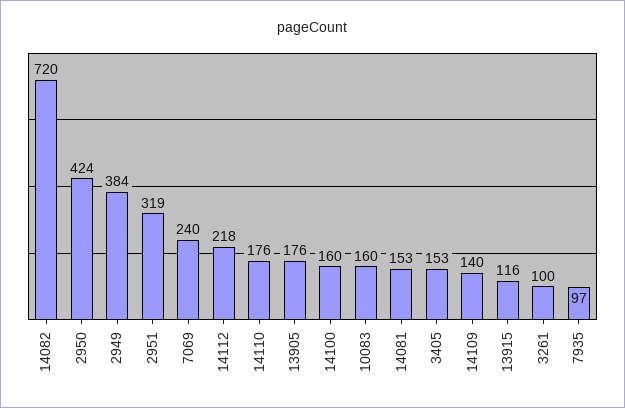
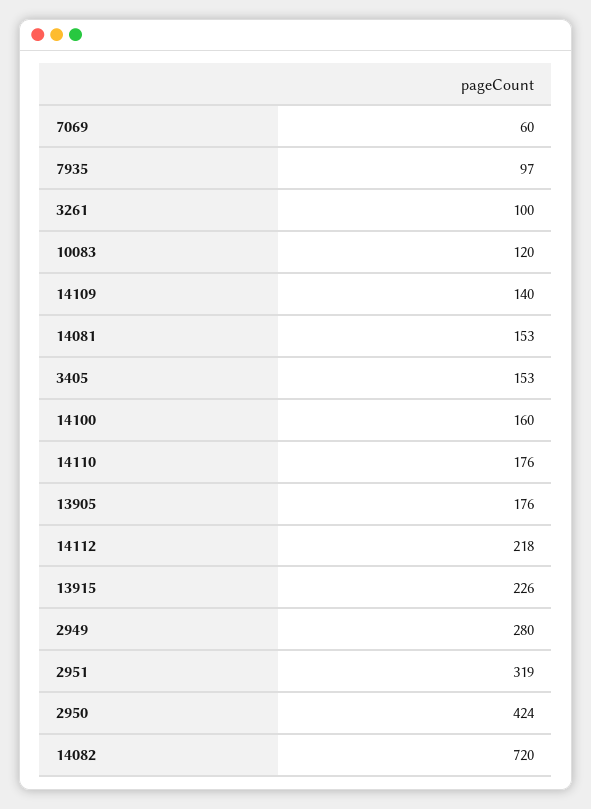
2949: 384 -> 280
7069: 240 -> 60
10083: 160 -> 120
13915: 116 -> 226

